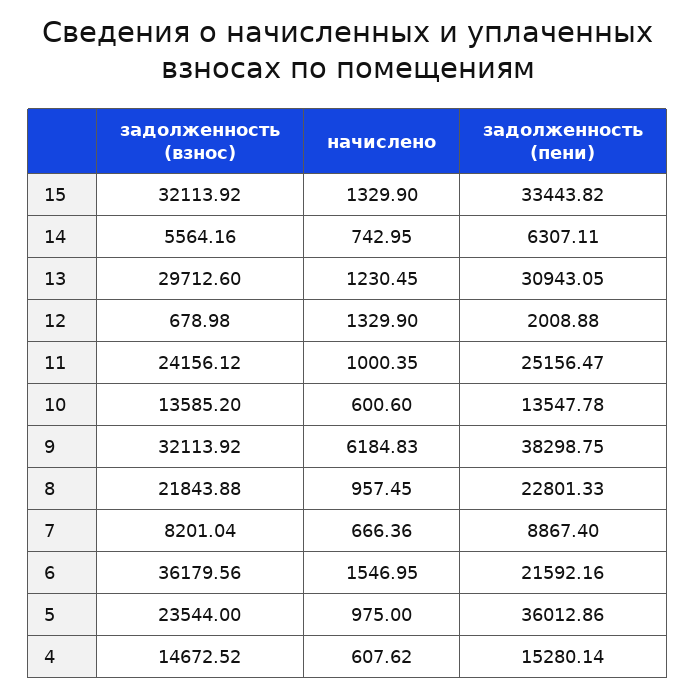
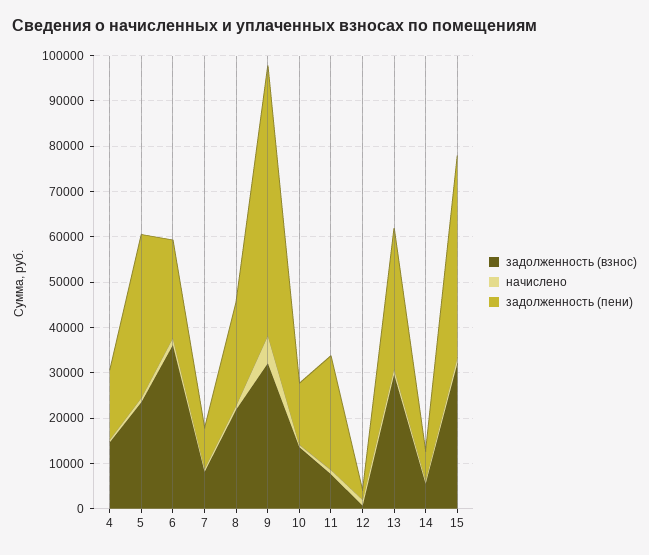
задолженность (пени), 15: 33443.82 -> 44000
задолженность (взнос), 11: 24156.12 -> 8000
задолженность (пени), 9: 38298.75 -> 60000

